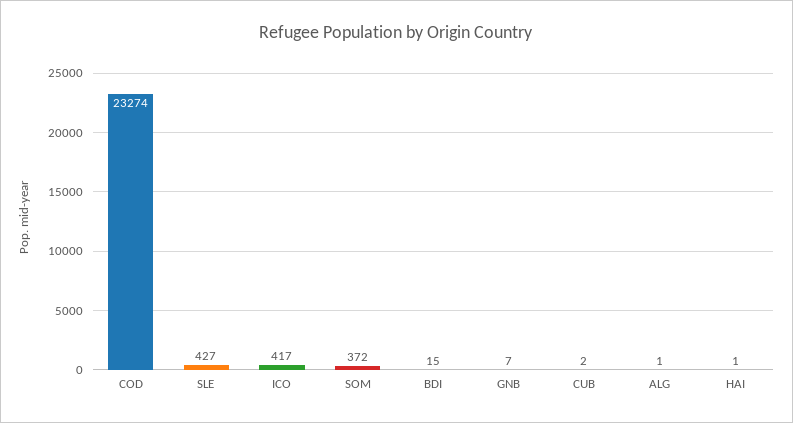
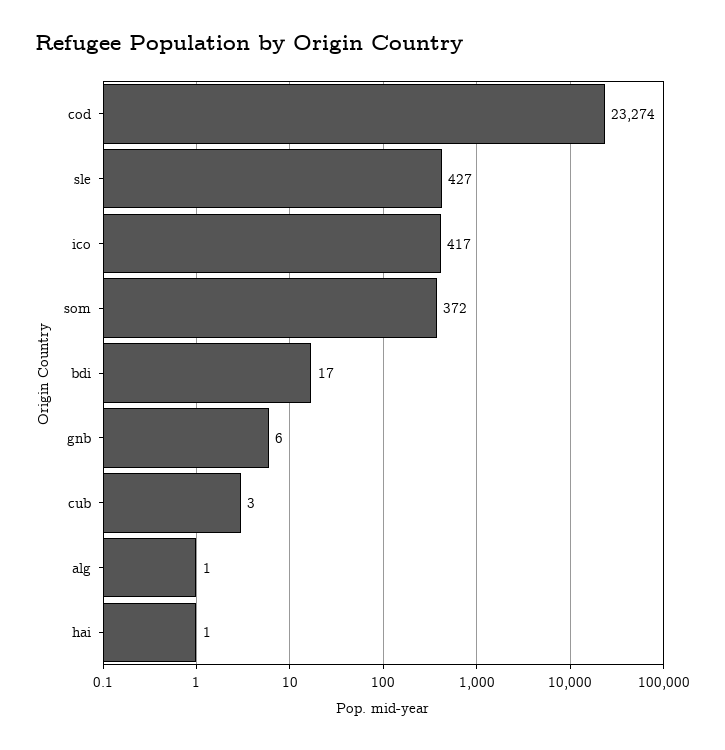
BDI: 15 -> 17
GNB: 7 -> 6
CUB: 2 -> 3

